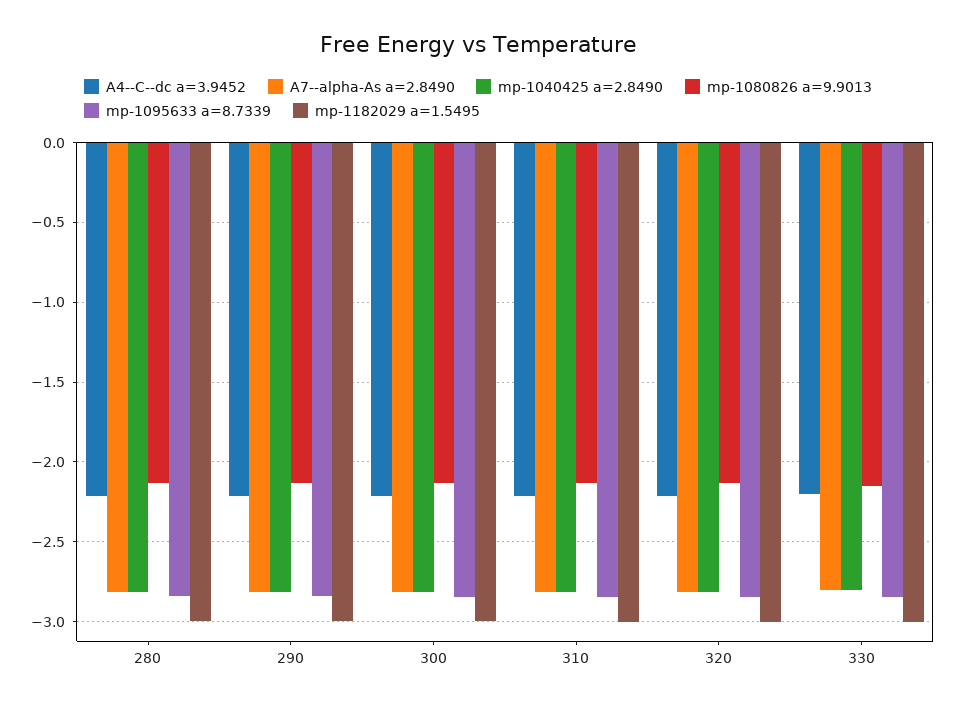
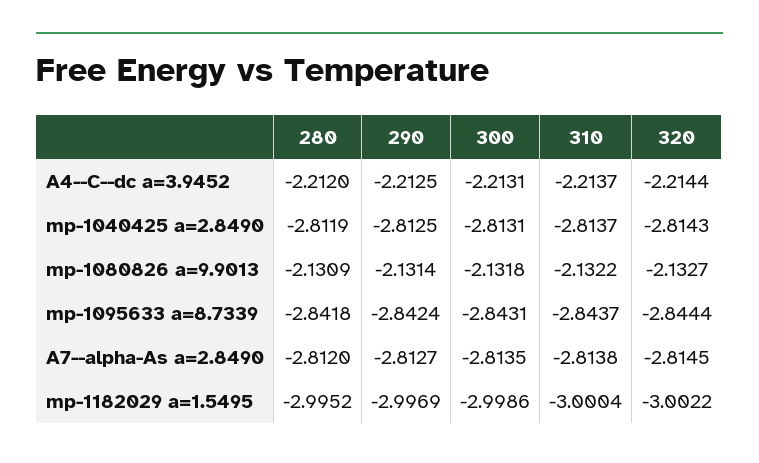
A4--C--dc a=3.9452, 330: -2.2 -> none
A7--alpha-As a=2.8490, 330: -2.8 -> none
mp-1040425 a=2.8490, 330: -2.8 -> none
mp-1080826 a=9.9013, 330: -2.15 -> none
mp-1095633 a=8.7339, 330: -2.85 -> none
mp-1182029 a=1.5495, 330: -3 -> none

